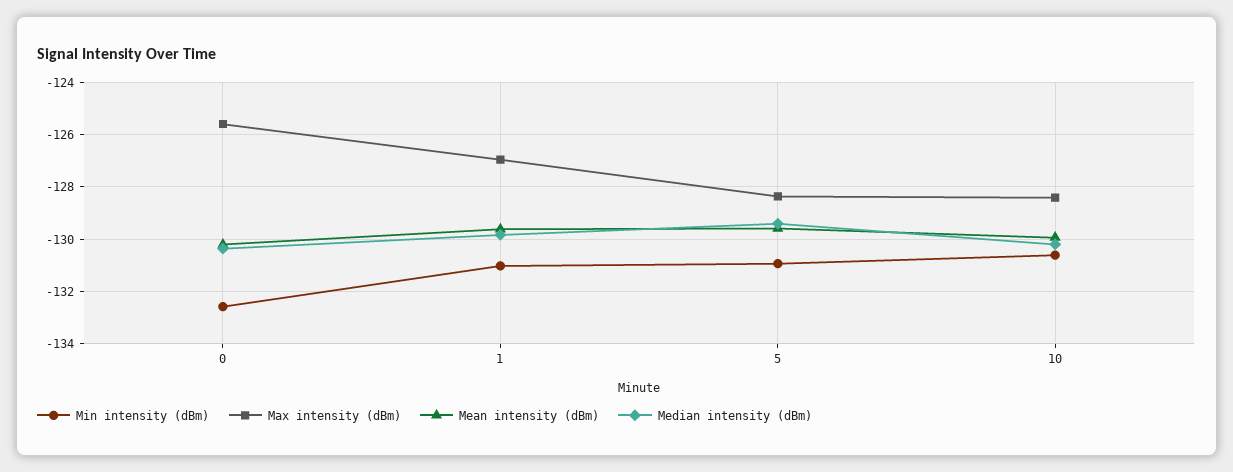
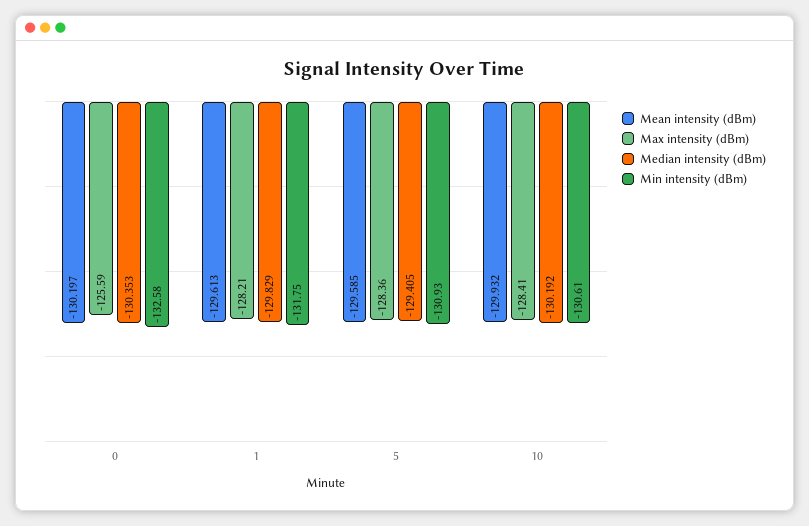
Min intensity (dBm), 1: -131 -> -131.75
Max intensity (dBm), 1: -127 -> -128.21

